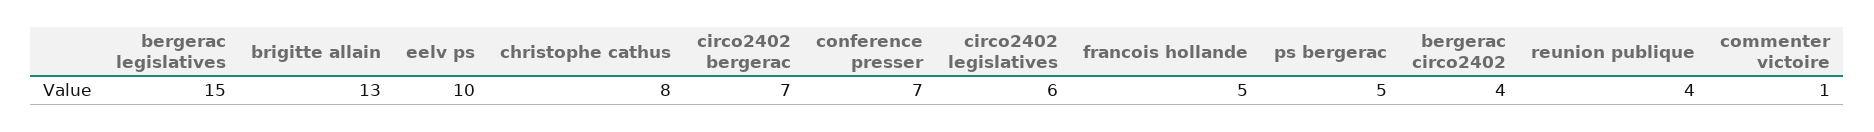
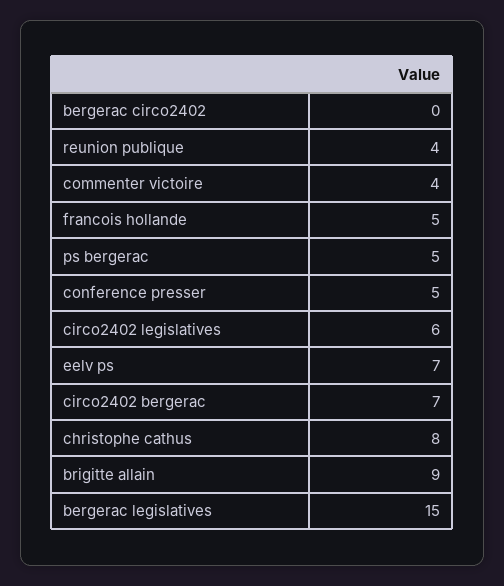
brigitte allain: 13 -> 9
eelv ps: 10 -> 7
conference presser: 7 -> 5
bergerac circo2402: 4 -> 0
commenter victoire: 1 -> 4

